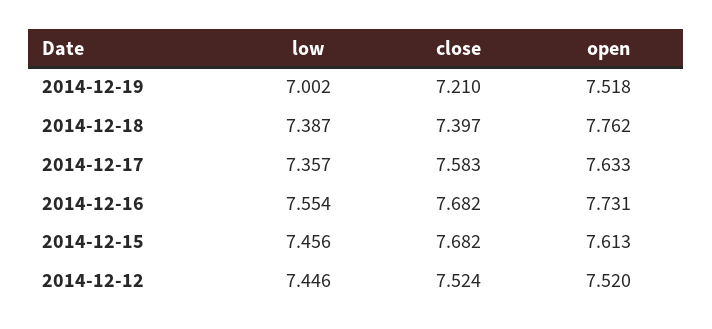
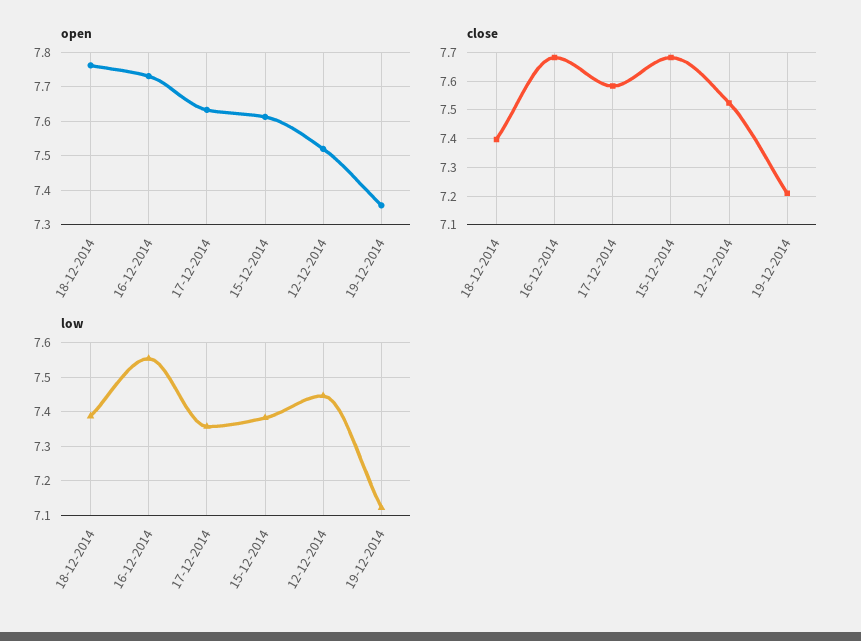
low, 2014-12-19: 7.002 -> 7.12
open, 2014-12-19: 7.518 -> 7.36
low, 2014-12-15: 7.456 -> 7.38

